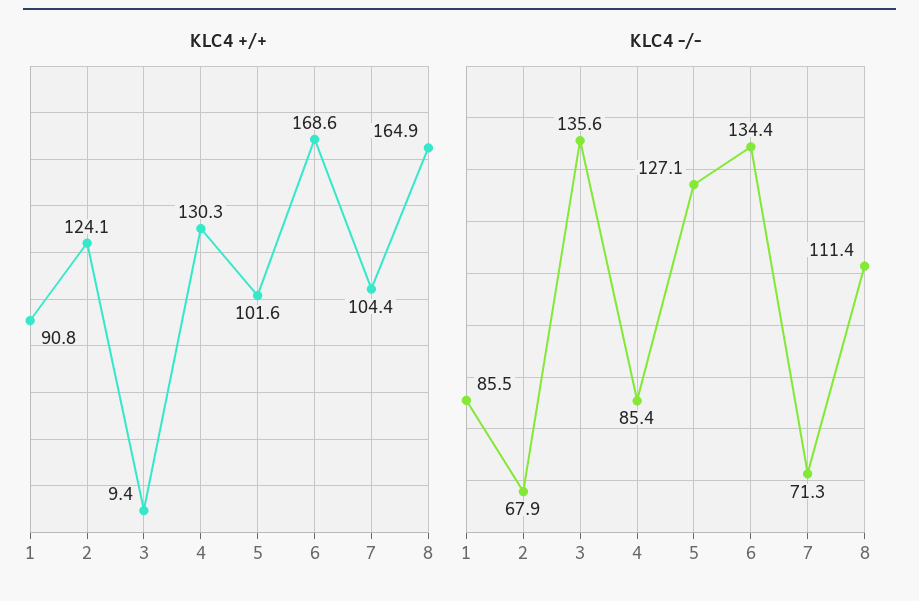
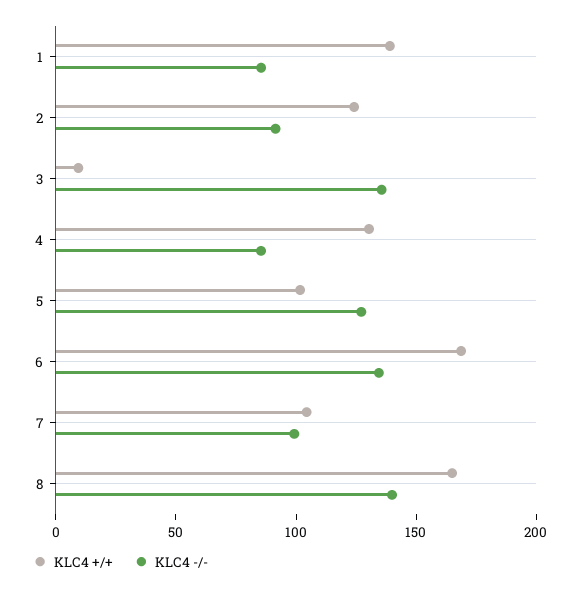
KLC4 +/+, 1: 90.8 -> 140
KLC4 -/-, 2: 67.9 -> 90
KLC4 -/-, 7: 71.3 -> 100
KLC4 -/-, 8: 111.4 -> 140

